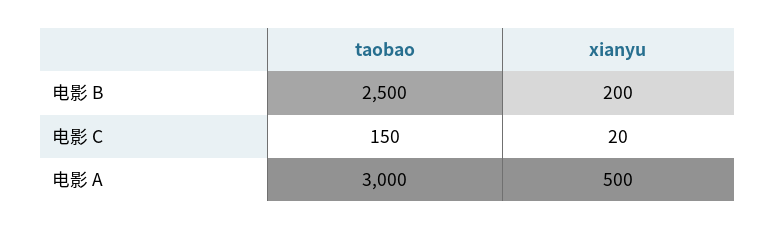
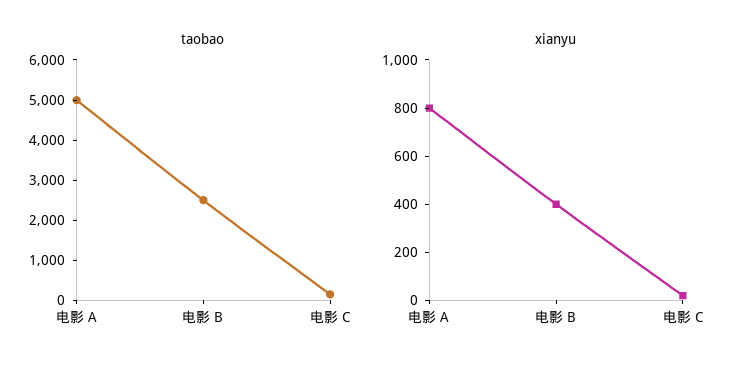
xianyu, 电影 B: 200 -> 400
taobao, 电影 A: 3000 -> 5000
xianyu, 电影 A: 500 -> 800

